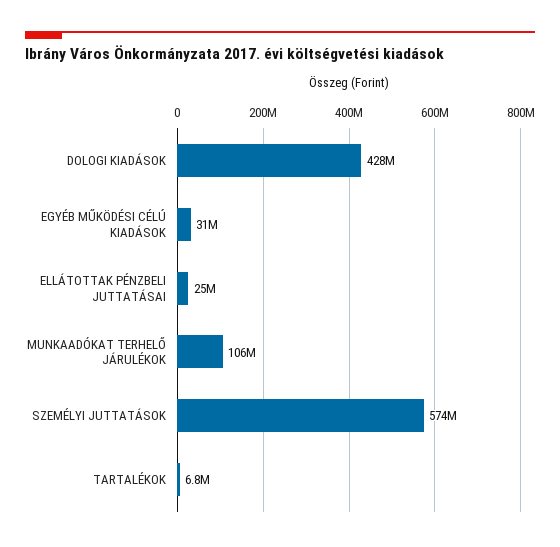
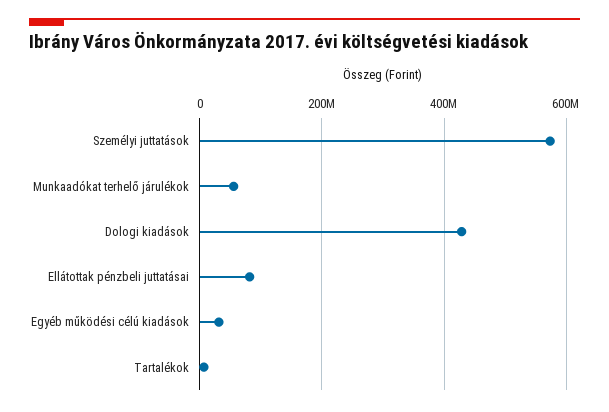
ELLÁTOTTAK PÉNZBELI JUTTATÁSAI: 25000000 -> 80000000
MUNKAADÓKAT TERHELŐ JÁRULÉKOK: 106000000 -> 60000000

